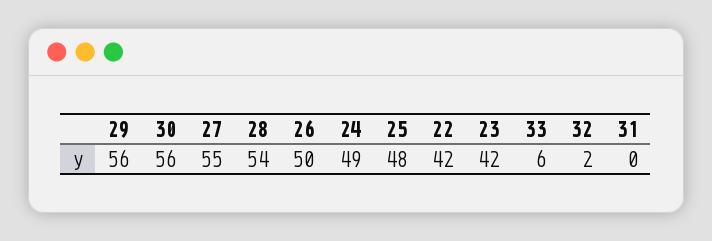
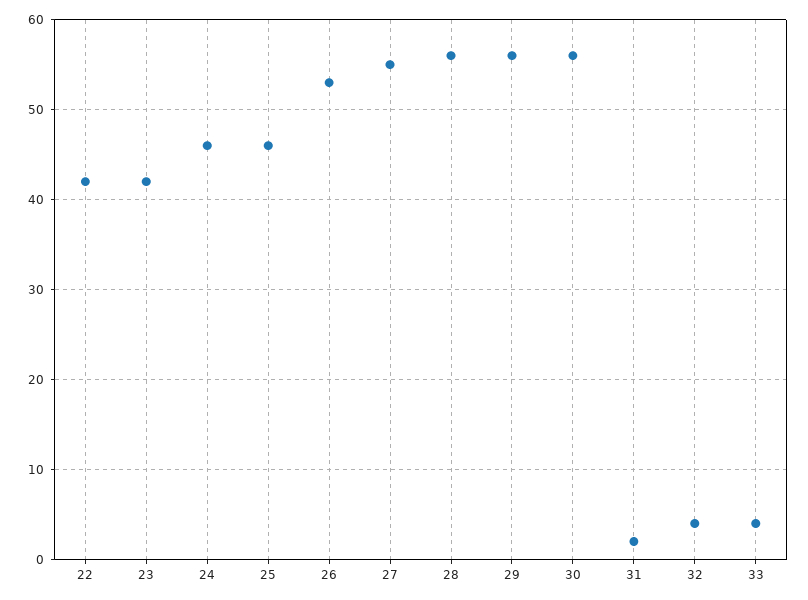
28: 54 -> 56
26: 50 -> 53
24: 49 -> 46
25: 48 -> 46
33: 6 -> 4
32: 2 -> 4
31: 0 -> 2

